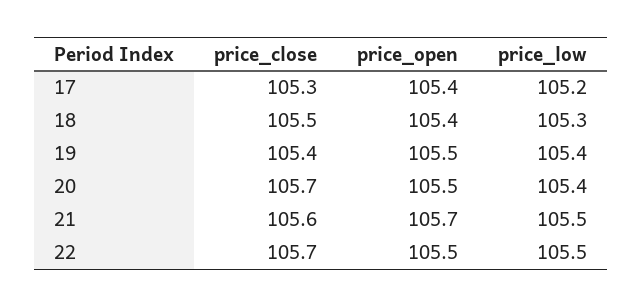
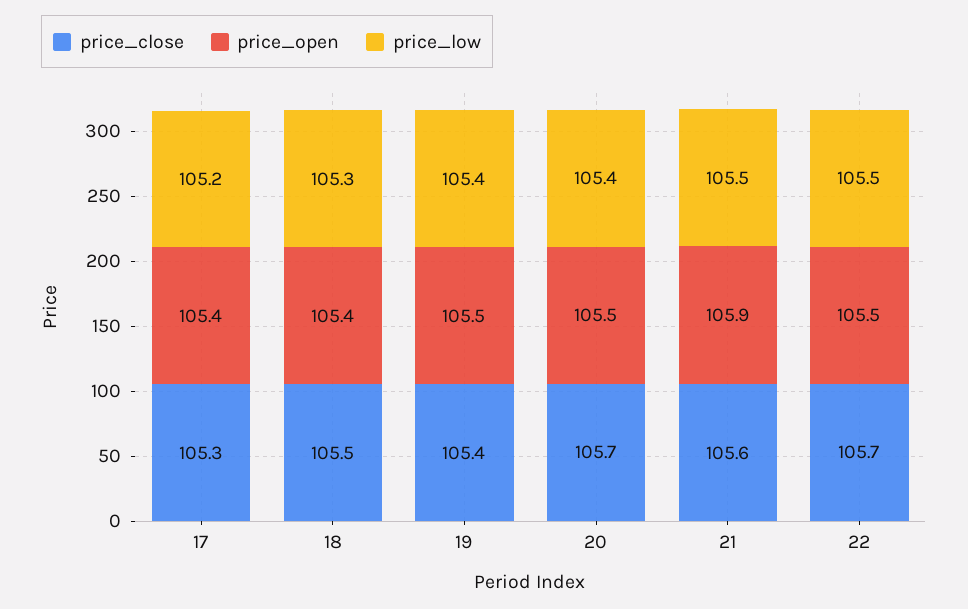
price_open, 21: 105.7 -> 105.9

